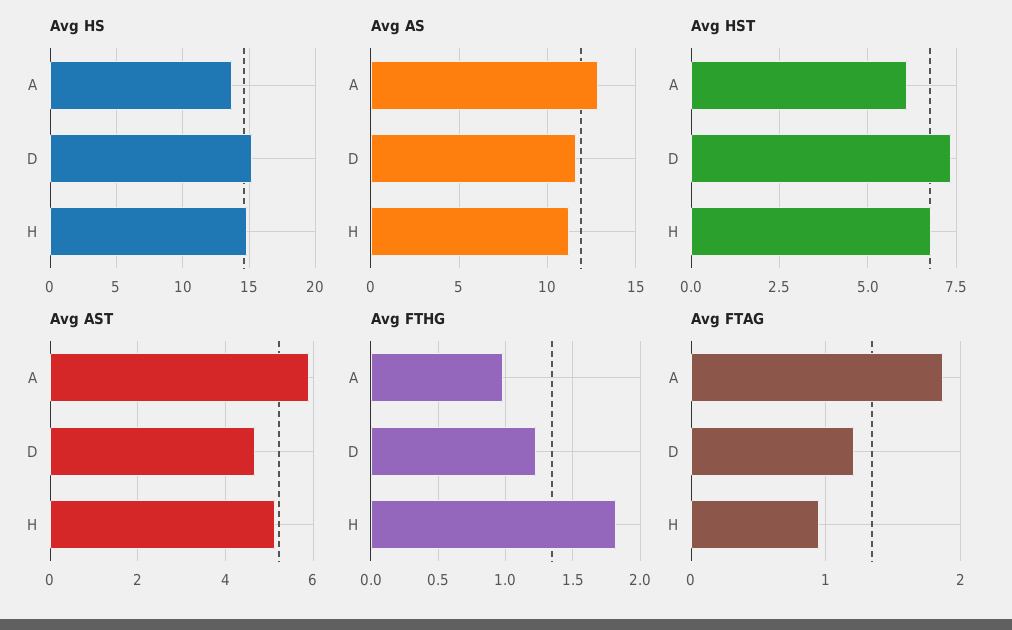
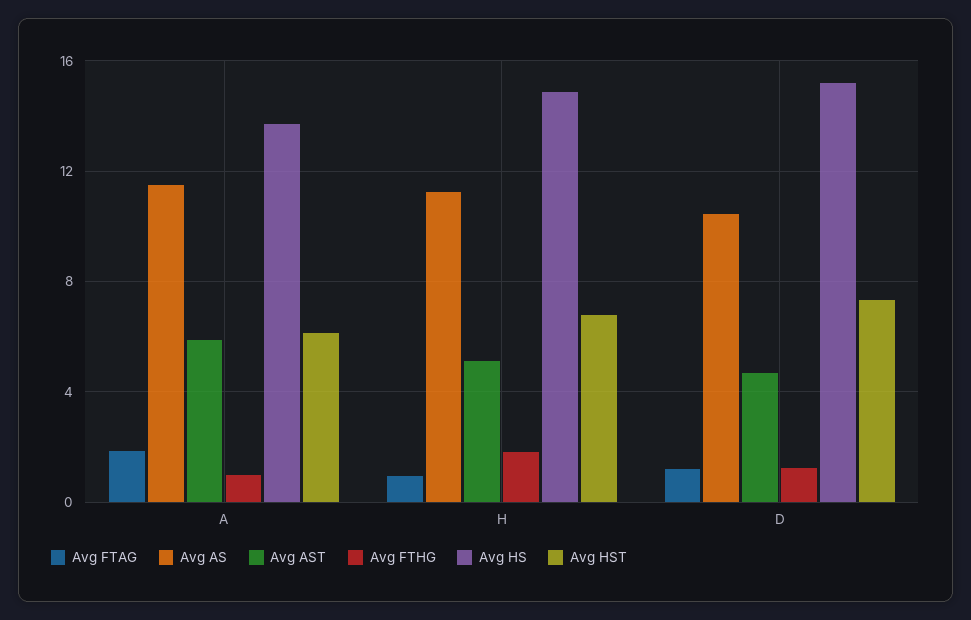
Avg AS, A: 13 -> 11.5
Avg AS, D: 11.5 -> 10.5

